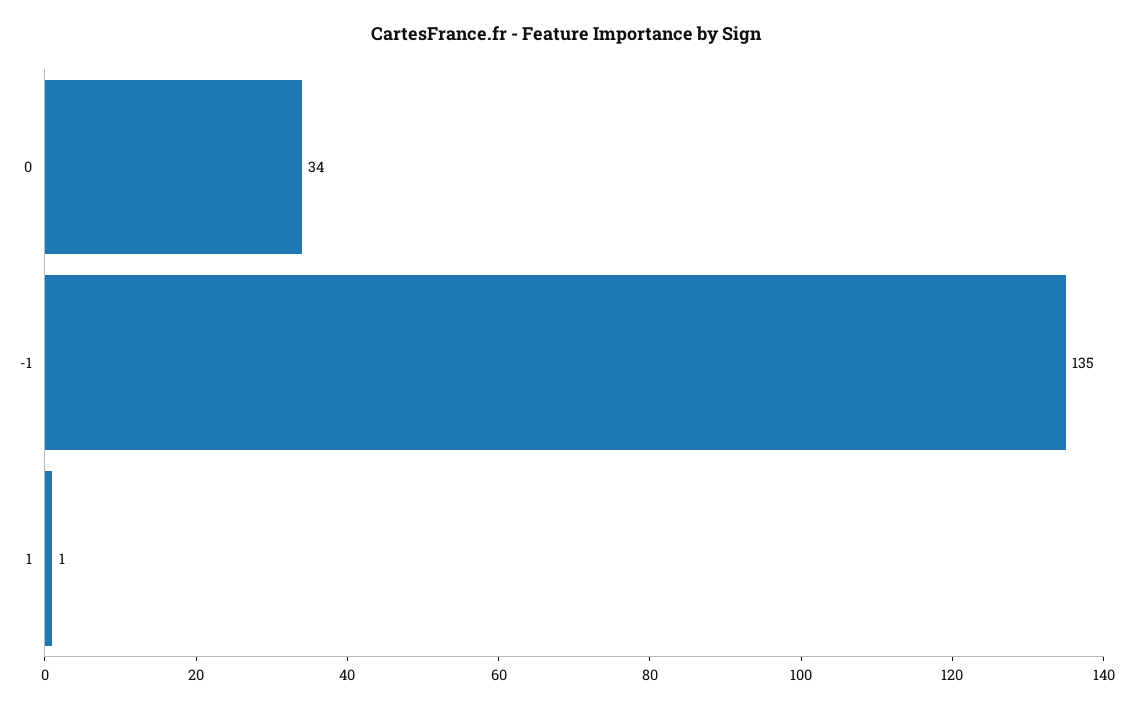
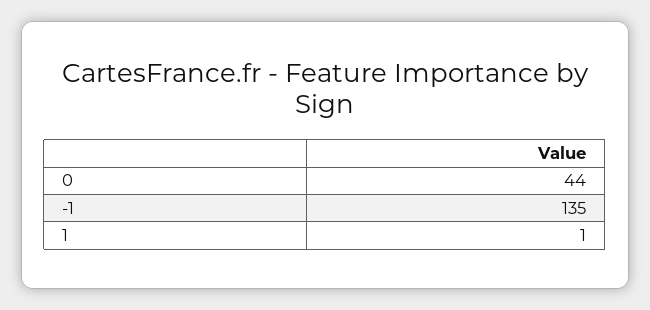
0: 34 -> 44

